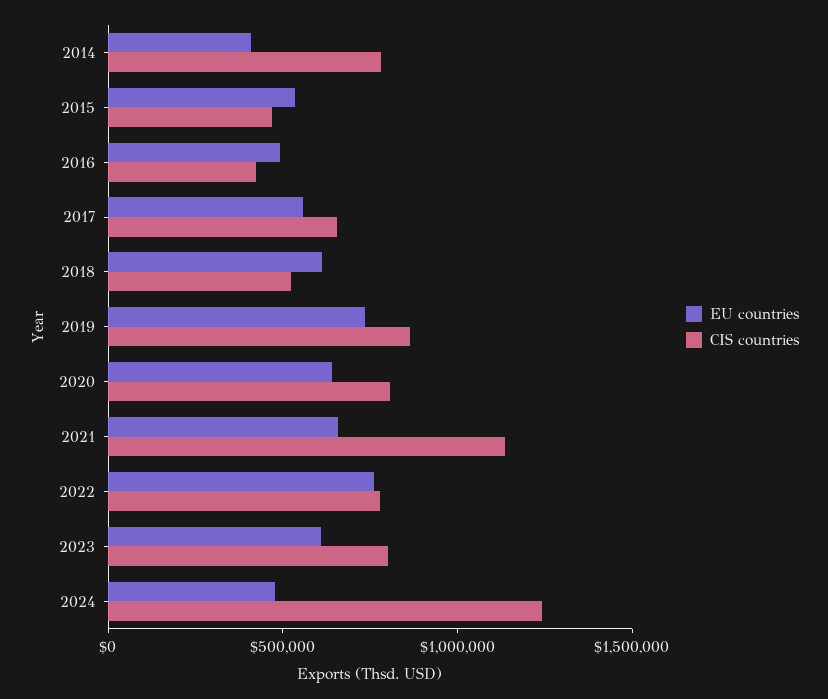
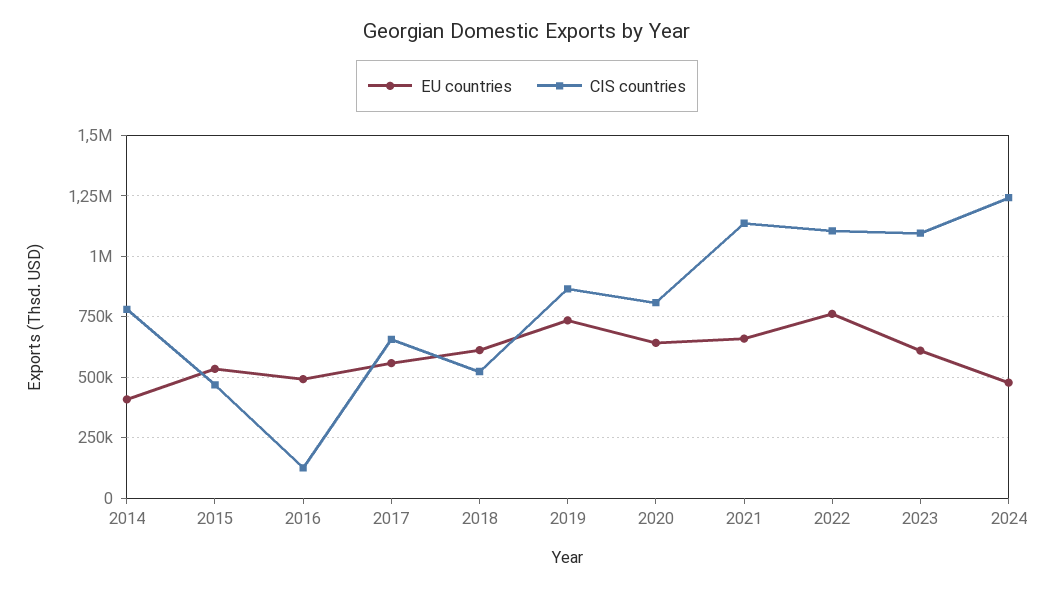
CIS countries, 2016: 400000 -> 125000
CIS countries, 2022: 800000 -> 1100000
CIS countries, 2023: 800000 -> 1100000

